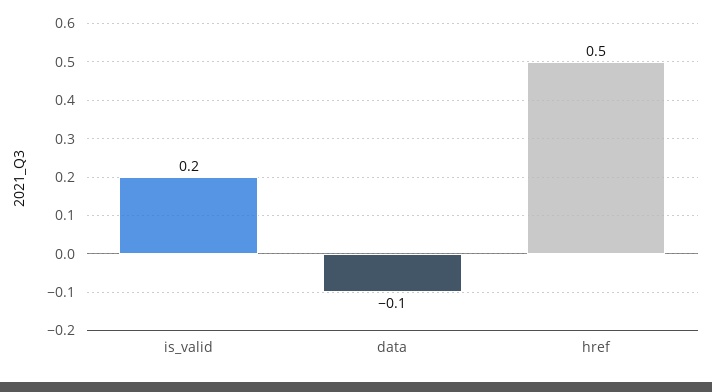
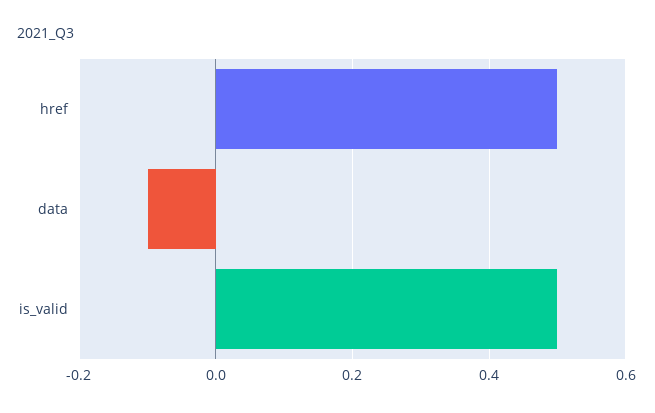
is_valid: 0.2 -> 0.5

